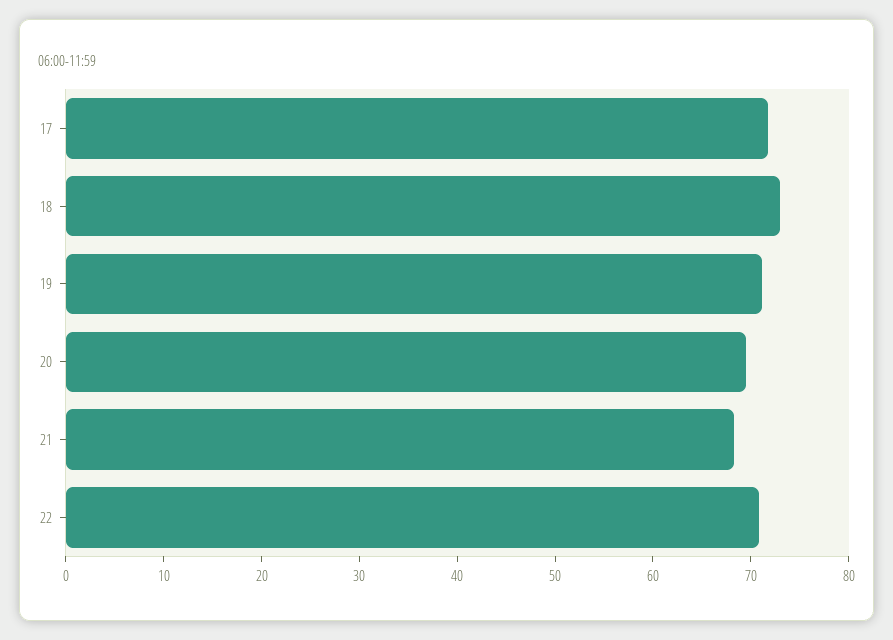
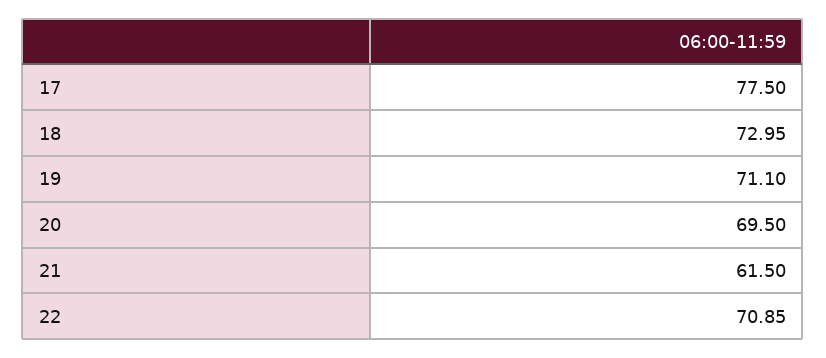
17: 72 -> 77.5
21: 68 -> 61.5

